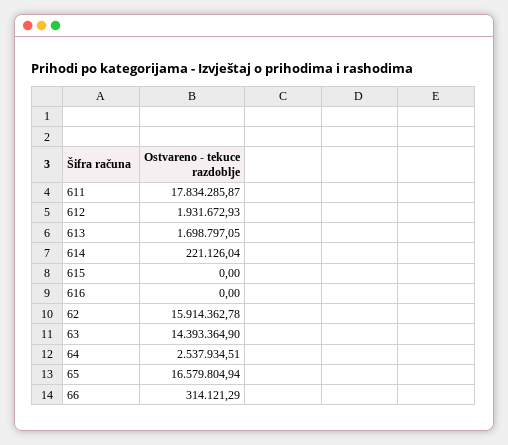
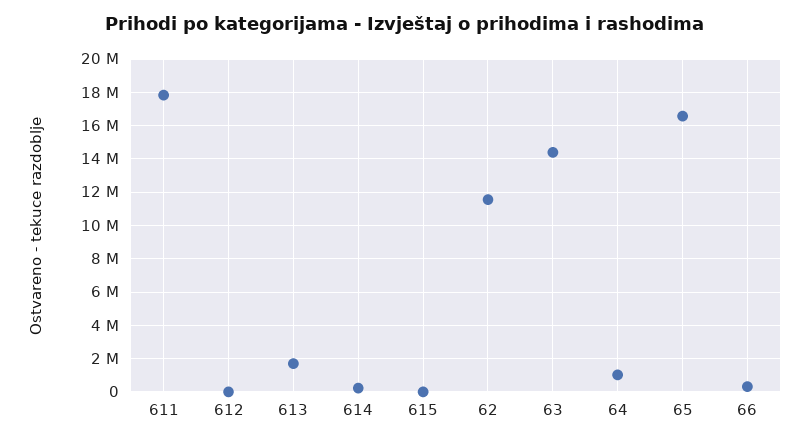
612: 1931672.93 -> 0
616: 0 -> none
62: 15914362.78 -> 11500000
64: 2537934.51 -> 1000000

